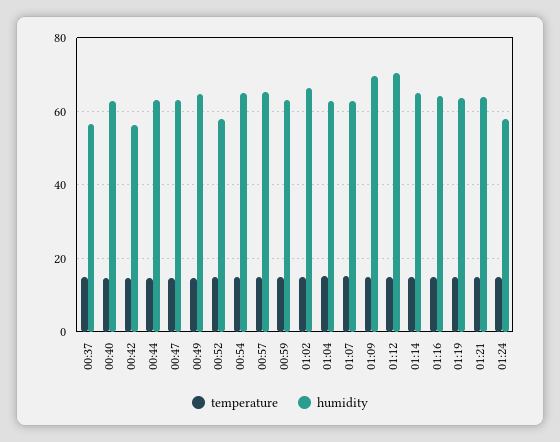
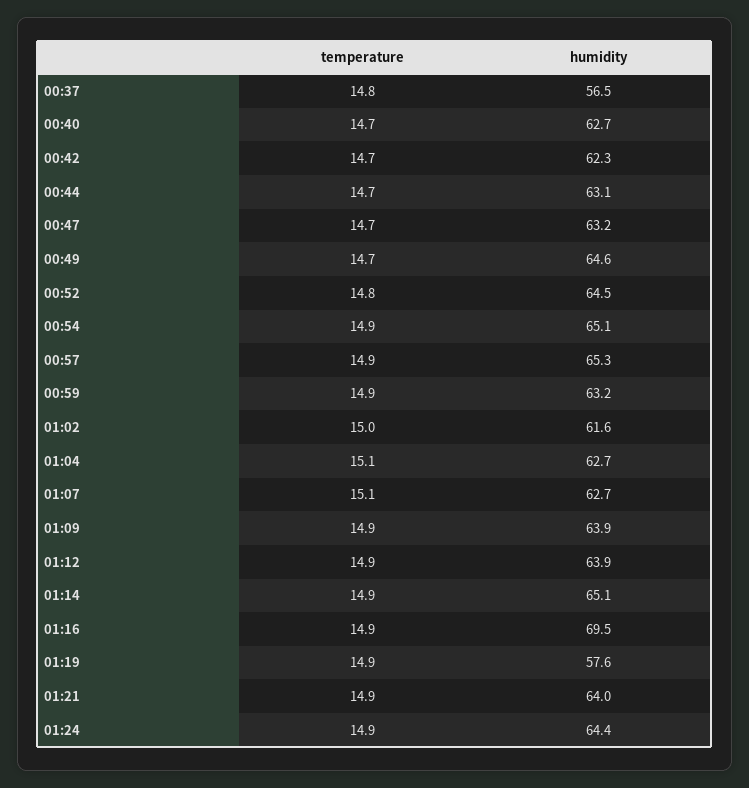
humidity, 00:42: 56 -> 62.3
humidity, 00:52: 58 -> 64.5
humidity, 01:02: 66 -> 61.6
humidity, 01:09: 70 -> 63.9
humidity, 01:12: 70 -> 63.9
humidity, 01:16: 64 -> 69.5
humidity, 01:19: 64 -> 57.6
humidity, 01:24: 58 -> 64.4

